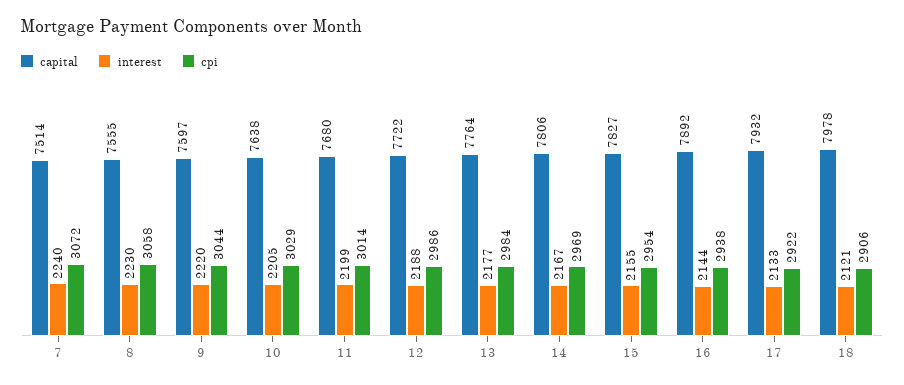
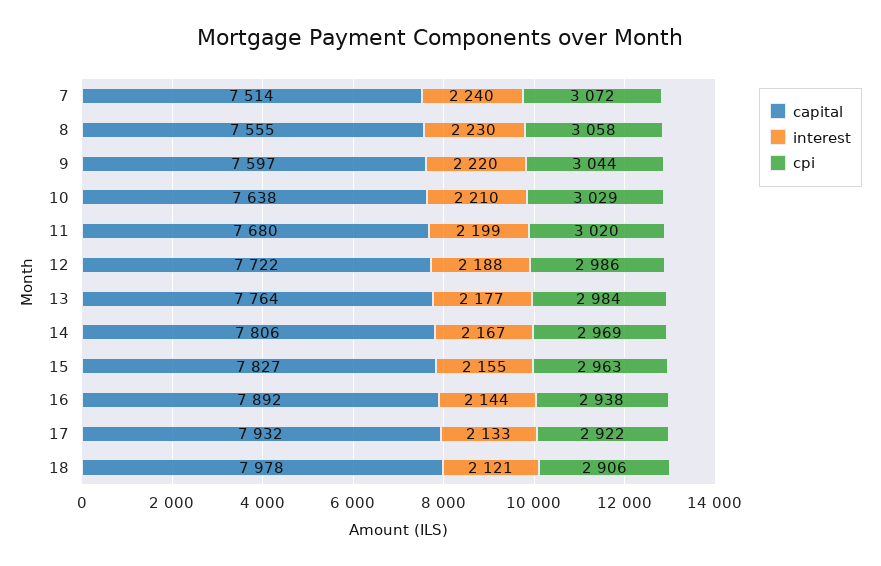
interest, 10: 2205 -> 2210
cpi, 11: 3014 -> 3020
cpi, 15: 2954 -> 2963

